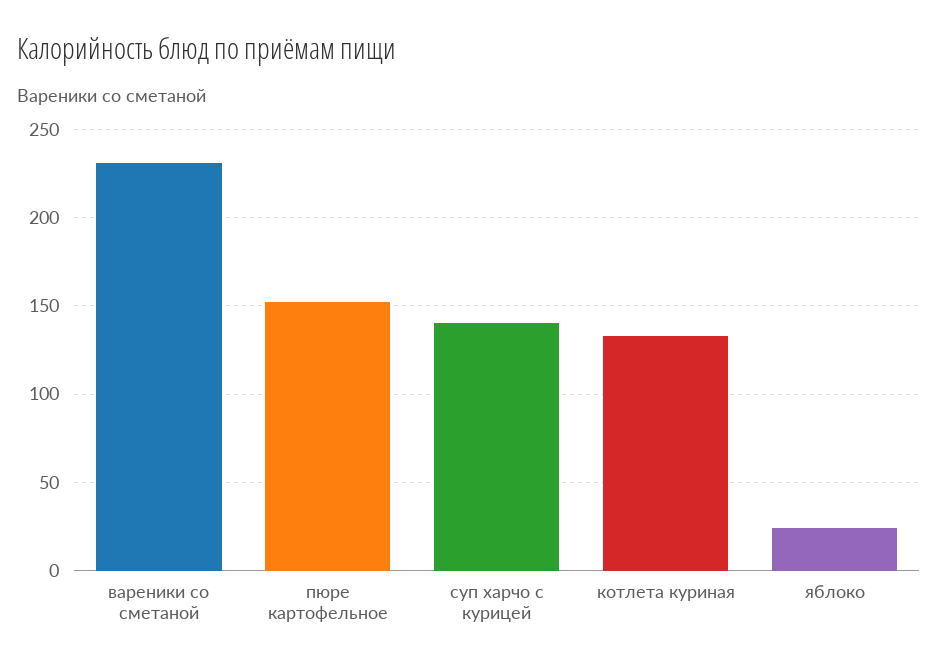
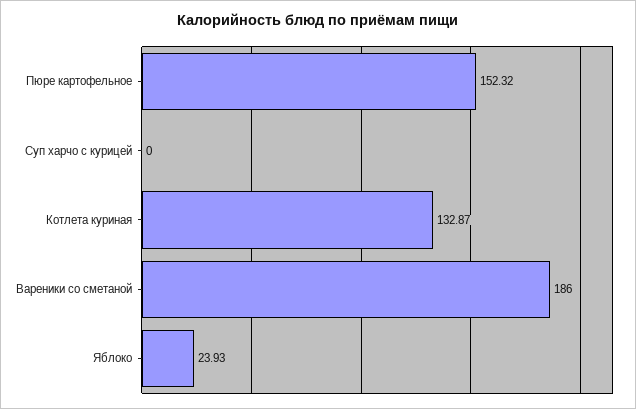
вареники со сметаной: 230 -> 186
суп харчо с курицей: 140 -> 0

